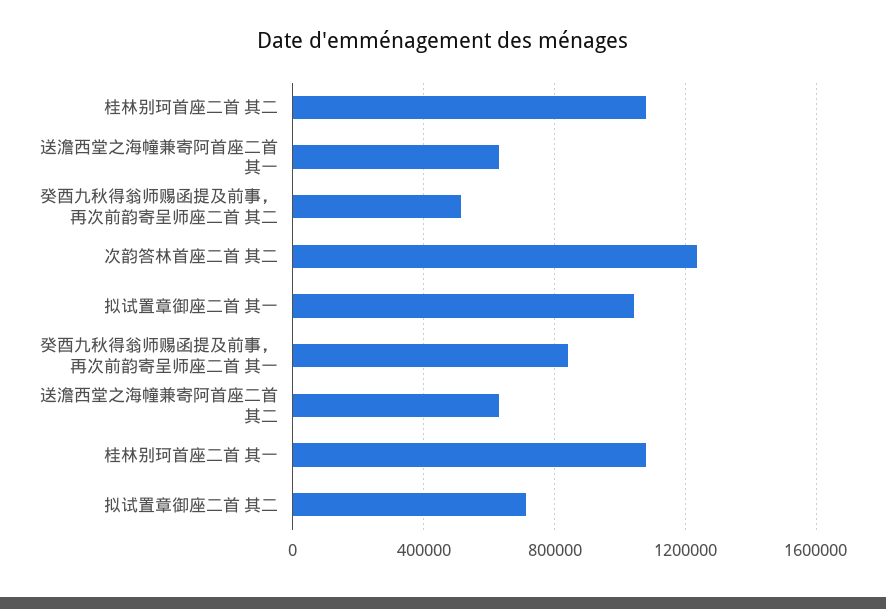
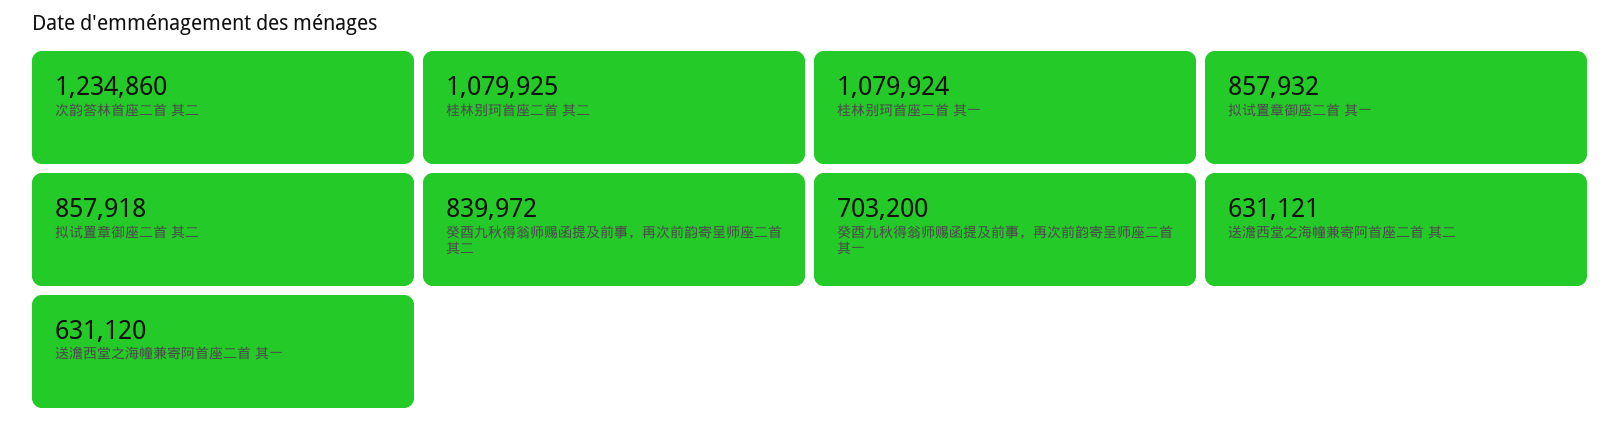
癸酉九秋得翁师赐函提及前事，再次前韵寄呈师座二首 其二: 500000 -> 839972
拟试置章御座二首 其一: 1050000 -> 857932
癸酉九秋得翁师赐函提及前事，再次前韵寄呈师座二首 其一: 850000 -> 703200
拟试置章御座二首 其二: 700000 -> 857918

